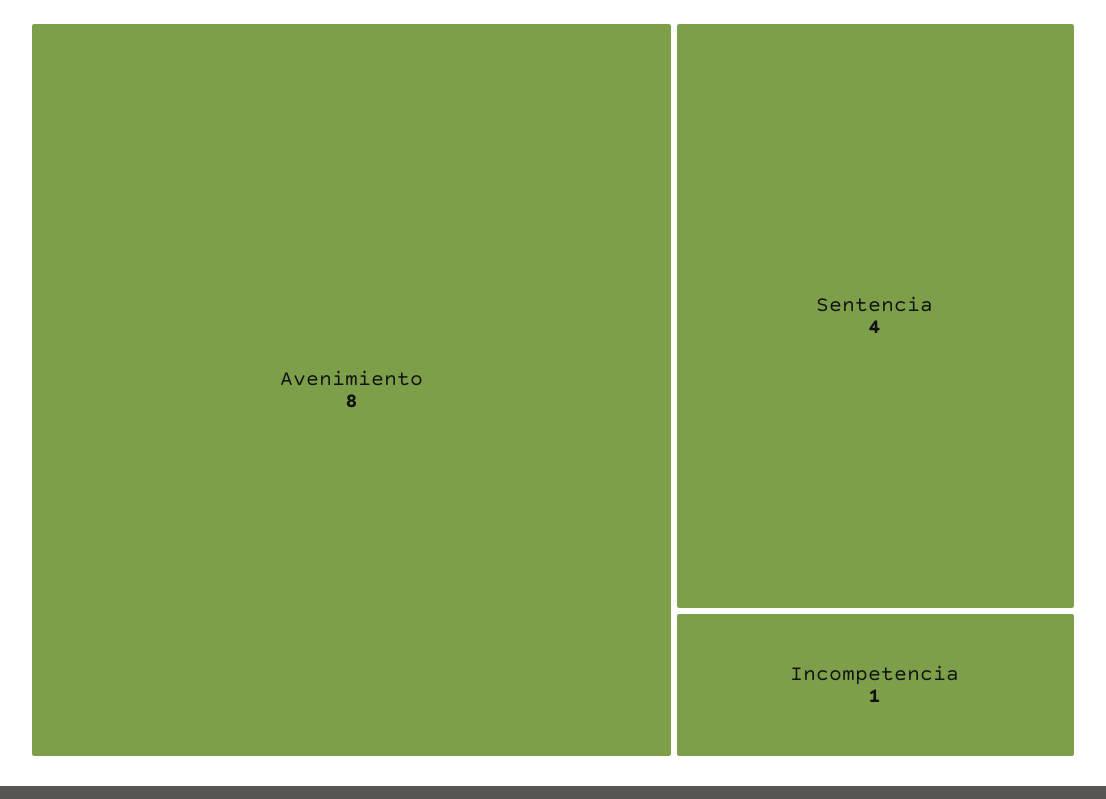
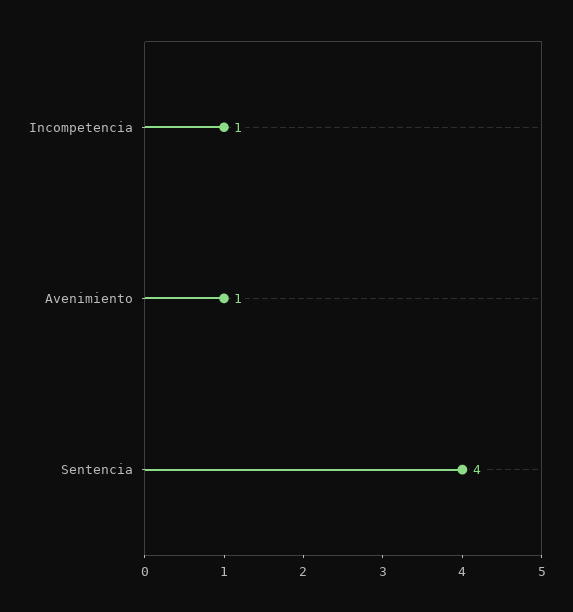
Avenimiento: 8 -> 1

